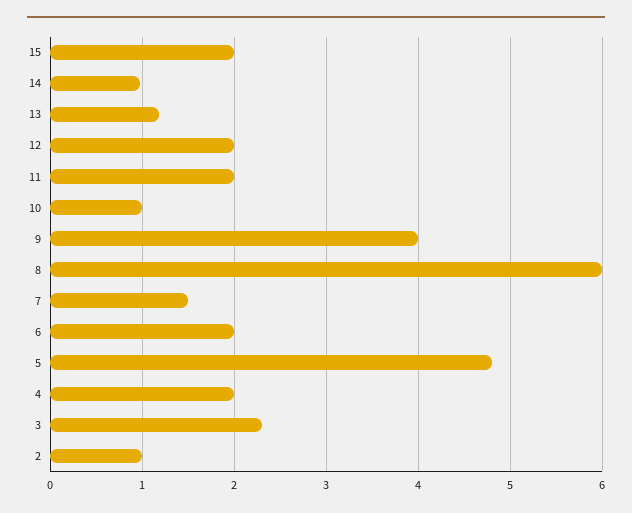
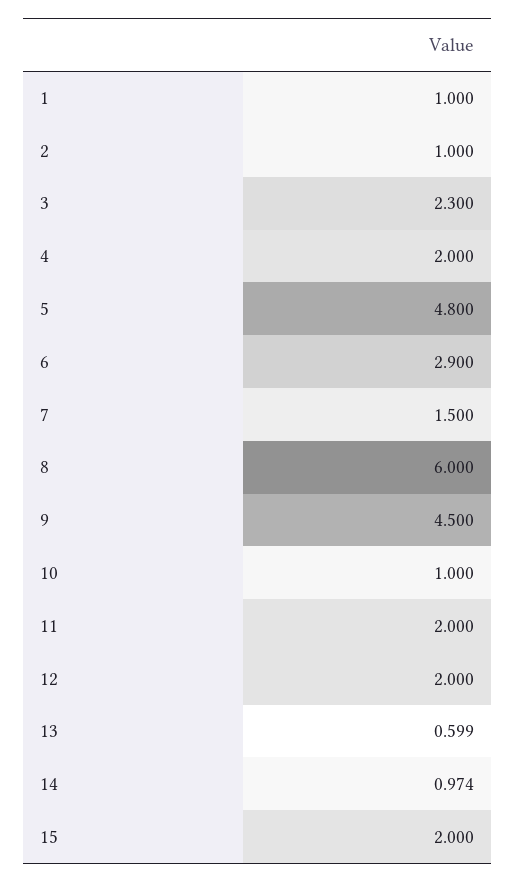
13: 1.2 -> 0.599
9: 4 -> 4.5
6: 2 -> 2.9
1: none -> 1

